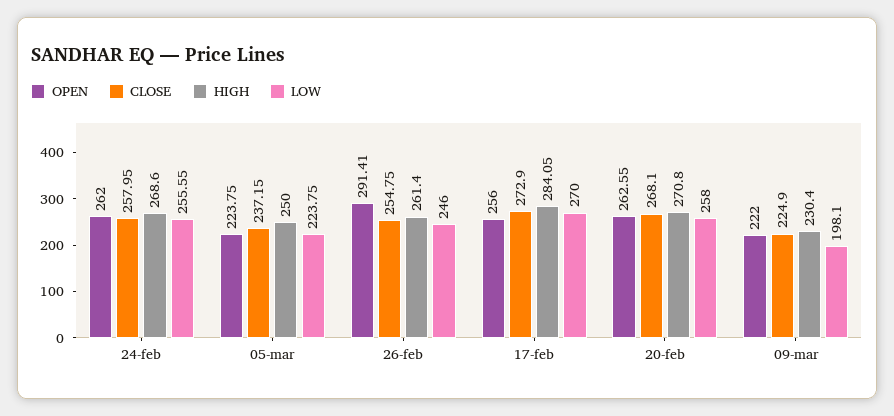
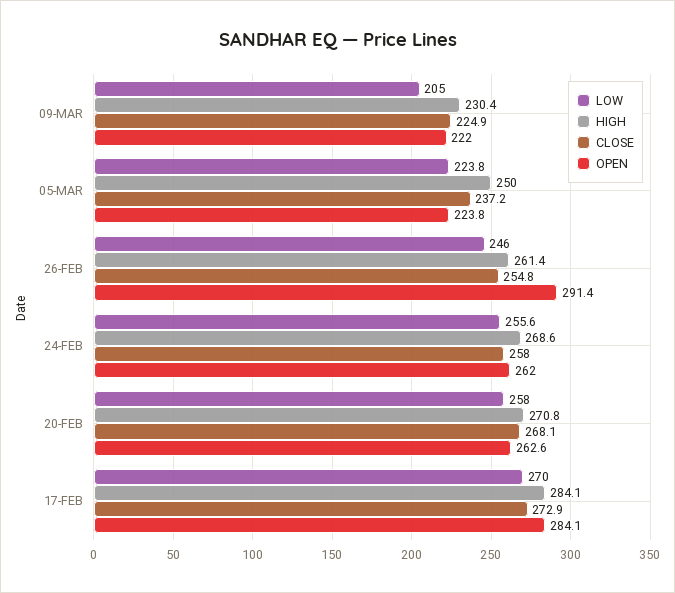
OPEN, 17-feb: 256 -> 284.1
LOW, 09-mar: 198.1 -> 205

